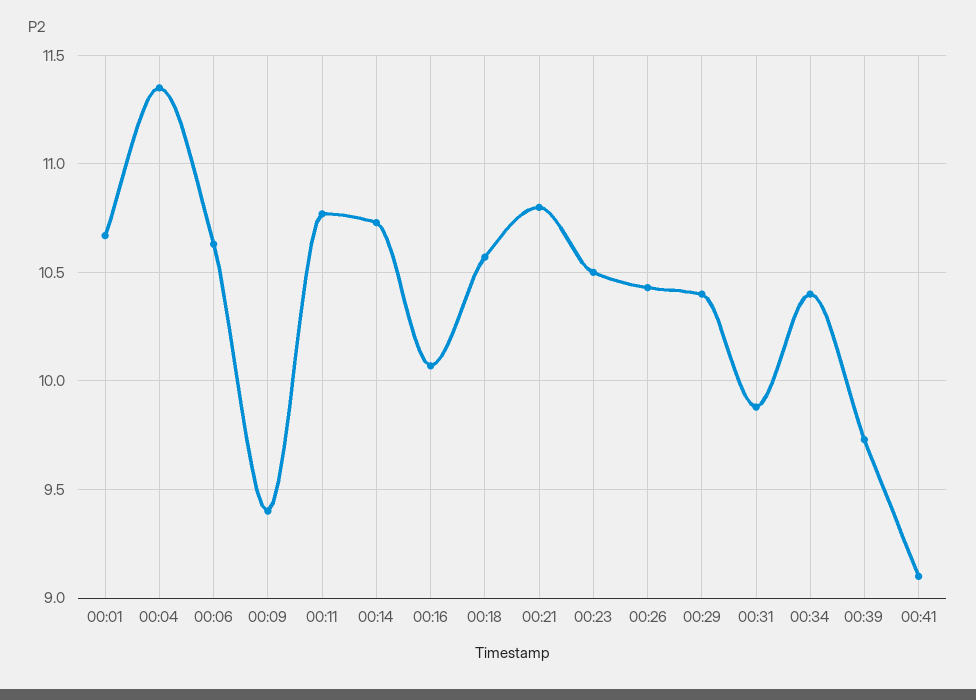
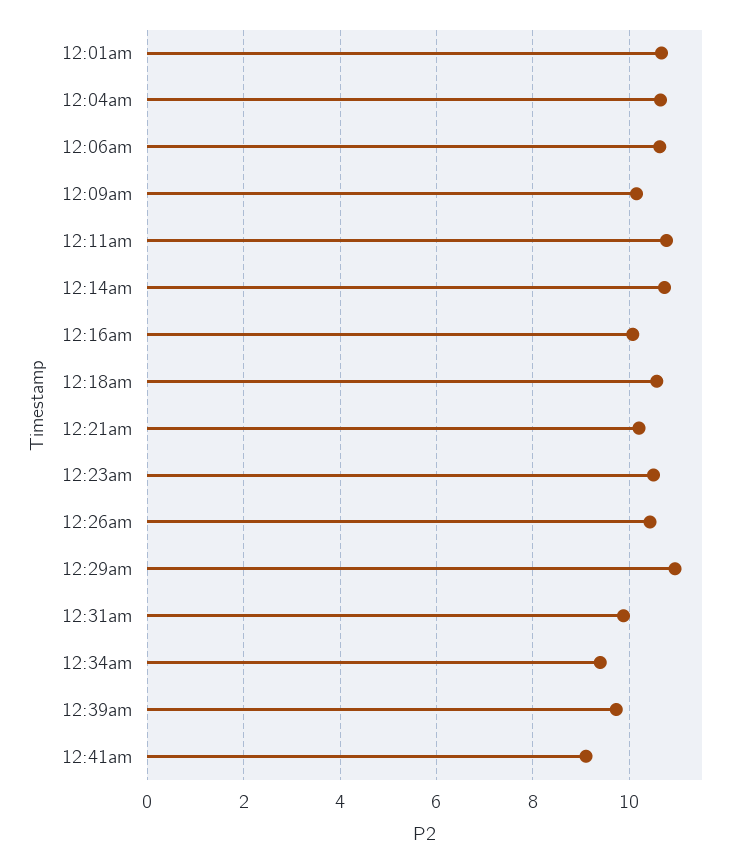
00:04: 11.35 -> 10.6
00:09: 9.4 -> 10.2
00:21: 10.8 -> 10.2
00:29: 10.4 -> 11
00:34: 10.4 -> 9.4

